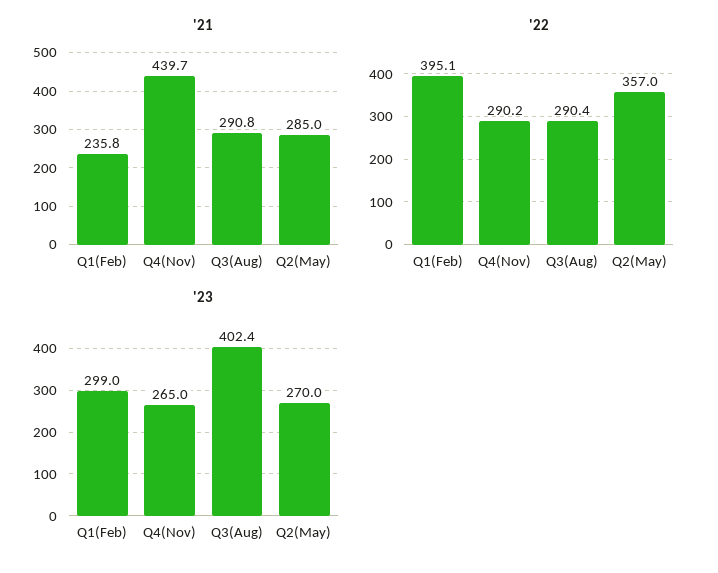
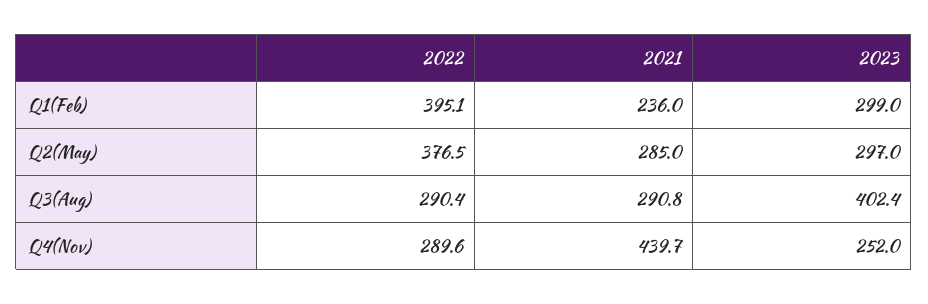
'21, Q1(Feb): 235.8 -> 236
'22, Q4(Nov): 290.2 -> 289.6
'22, Q2(May): 357 -> 376.5
'23, Q4(Nov): 265 -> 252
'23, Q2(May): 270 -> 297

